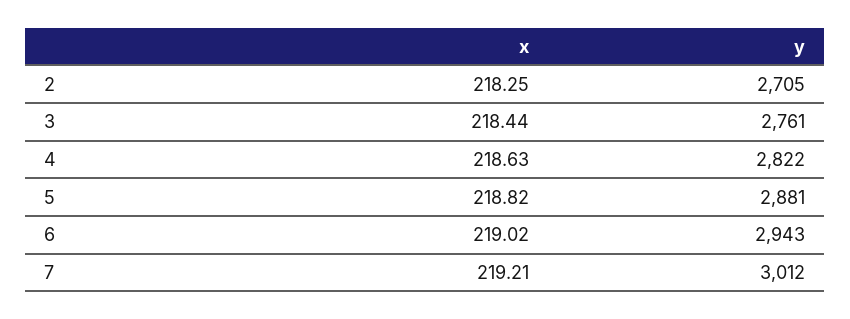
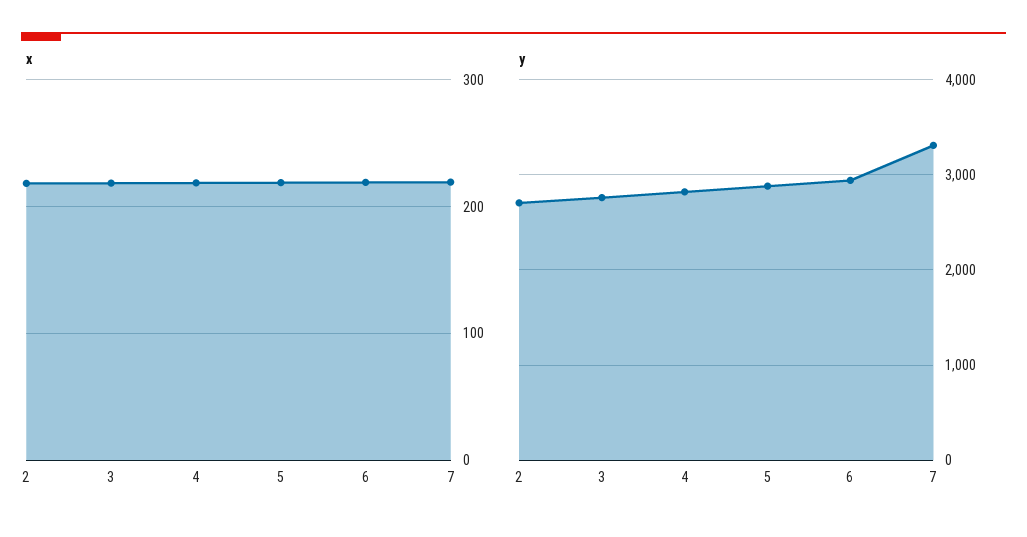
y, 7: 3012 -> 3300

